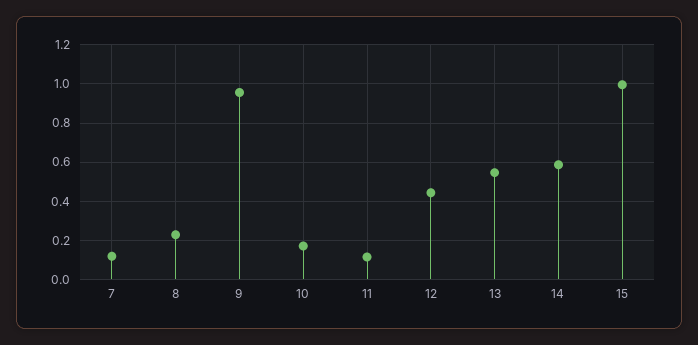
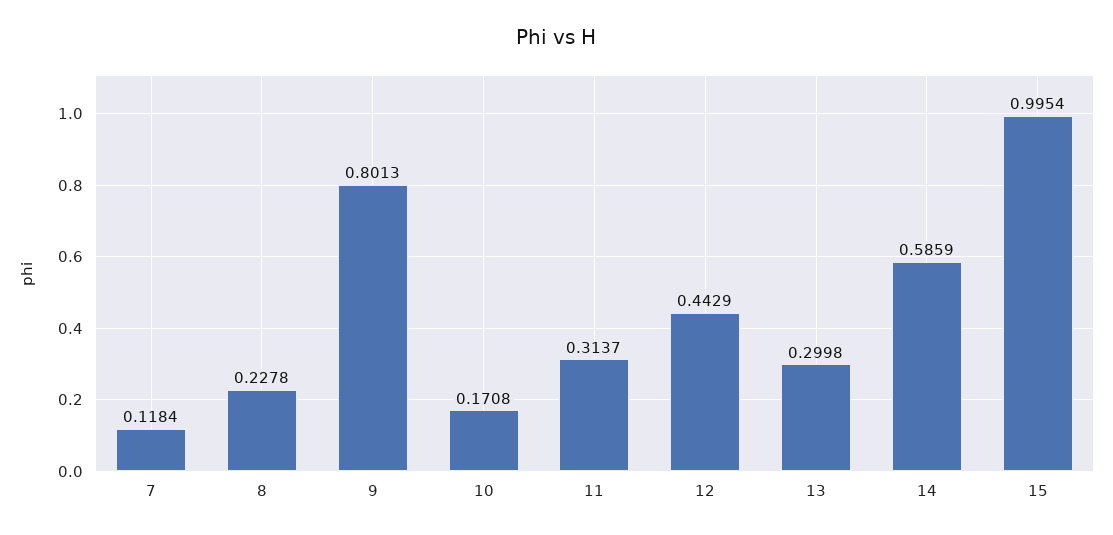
9: 0.95 -> 0.8013
11: 0.1 -> 0.3137
13: 0.55 -> 0.2998

